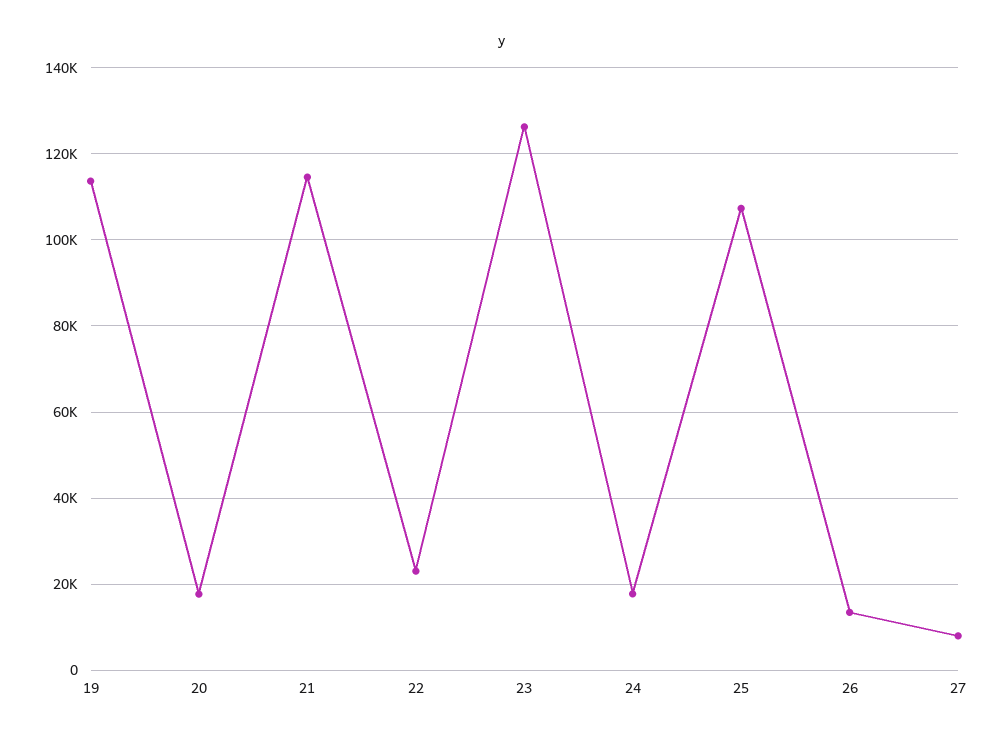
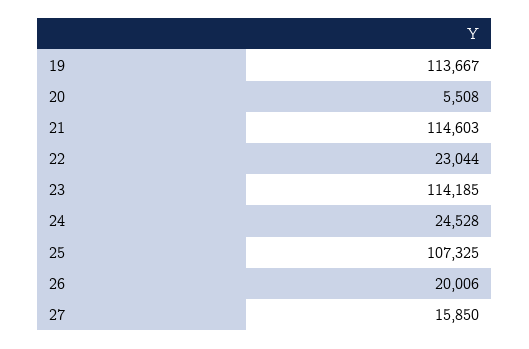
20: 18000 -> 5508
23: 126000 -> 114185
24: 18000 -> 24528
26: 14000 -> 20006
27: 8000 -> 15850

